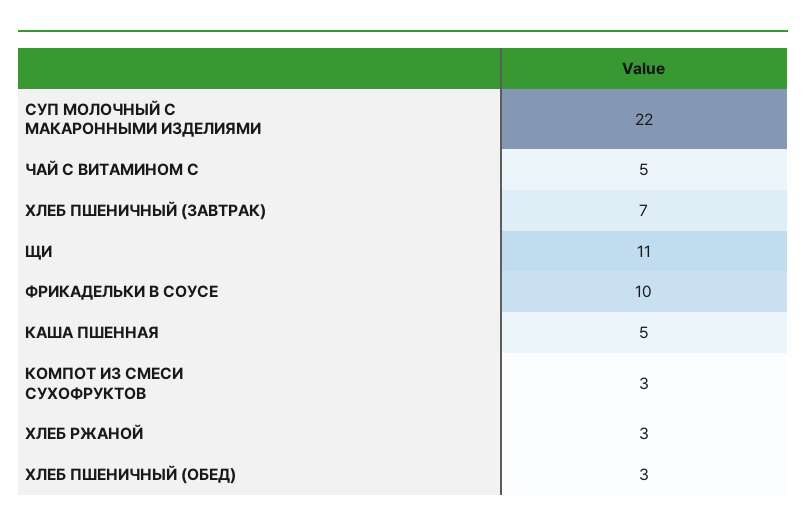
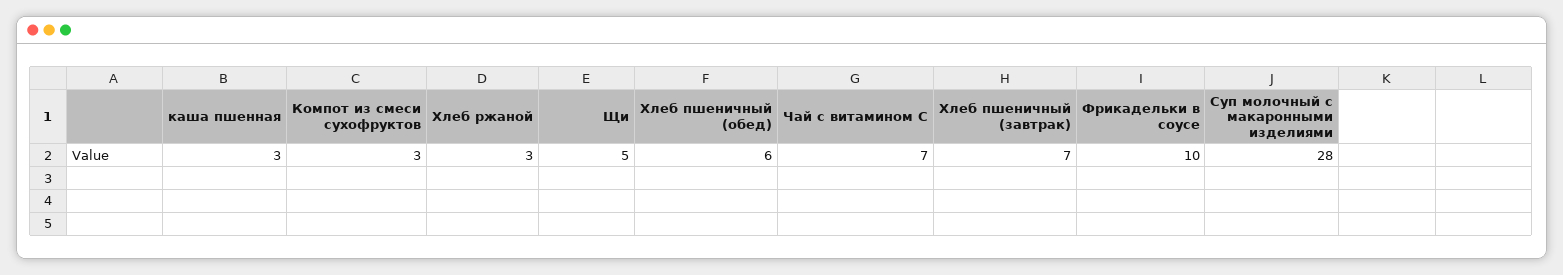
СУП МОЛОЧНЫЙ С МАКАРОННЫМИ ИЗДЕЛИЯМИ: 22 -> 28
ЧАЙ С ВИТАМИНОМ С: 5 -> 7
ЩИ: 11 -> 5
КАША ПШЕННАЯ: 5 -> 3
ХЛЕБ ПШЕНИЧНЫЙ (ОБЕД): 3 -> 6

